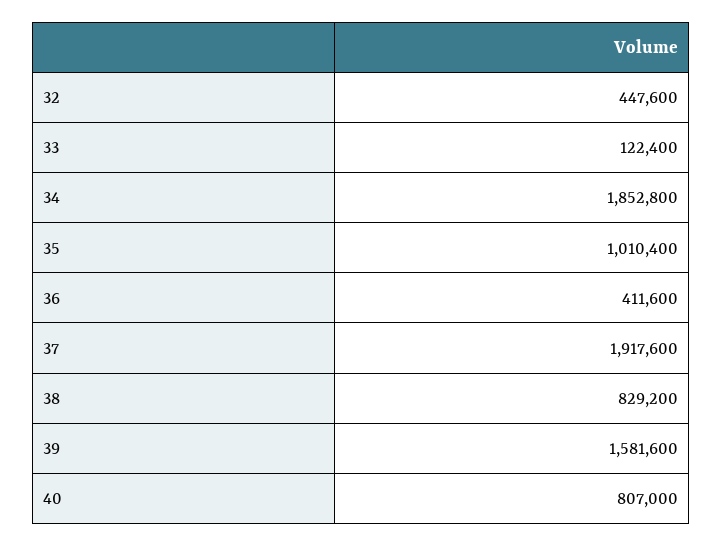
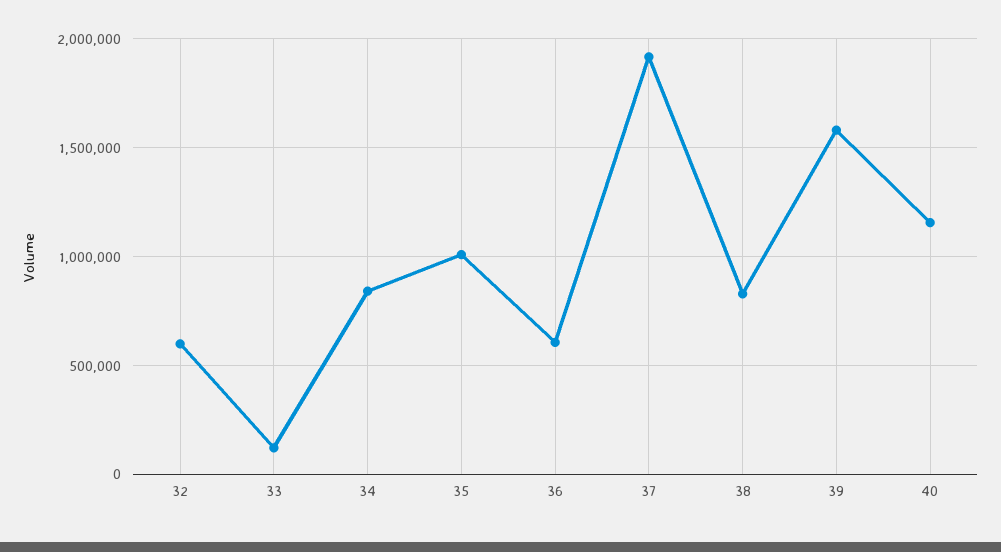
32: 447600 -> 600000
34: 1852800 -> 850000
36: 411600 -> 600000
40: 807000 -> 1150000

